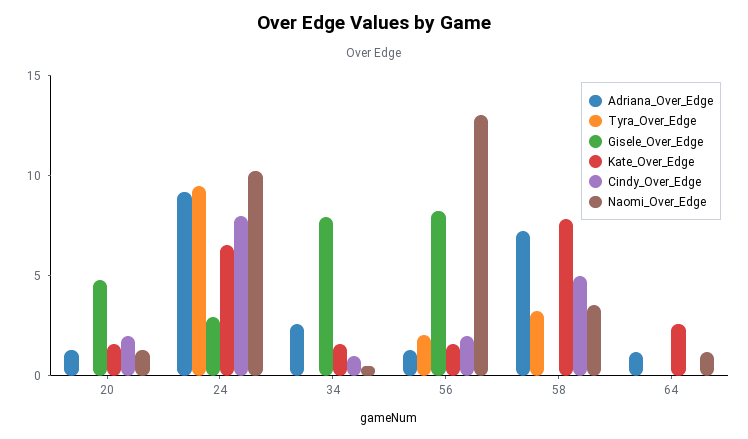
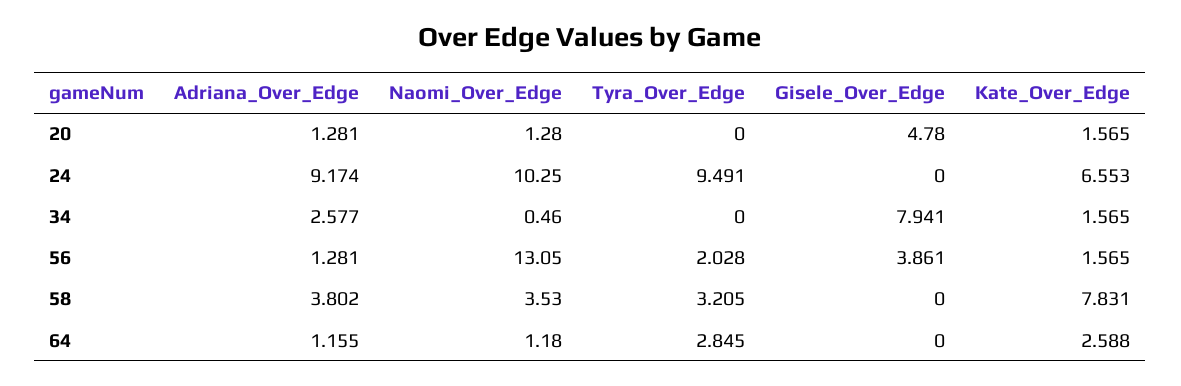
Cindy_Over_Edge, 20: 2 -> none
Gisele_Over_Edge, 24: 3 -> 0
Cindy_Over_Edge, 24: 8 -> none
Cindy_Over_Edge, 34: 1 -> none
Gisele_Over_Edge, 56: 8 -> 3.861
Cindy_Over_Edge, 56: 2 -> none
Adriana_Over_Edge, 58: 7 -> 3.802
Cindy_Over_Edge, 58: 5 -> none
Tyra_Over_Edge, 64: 0 -> 2.845
Cindy_Over_Edge, 64: 0 -> none

